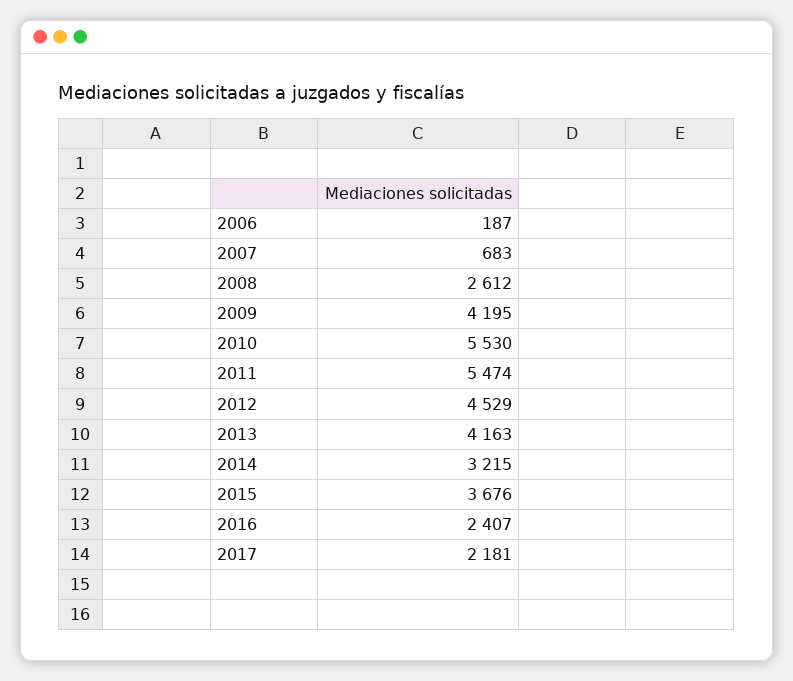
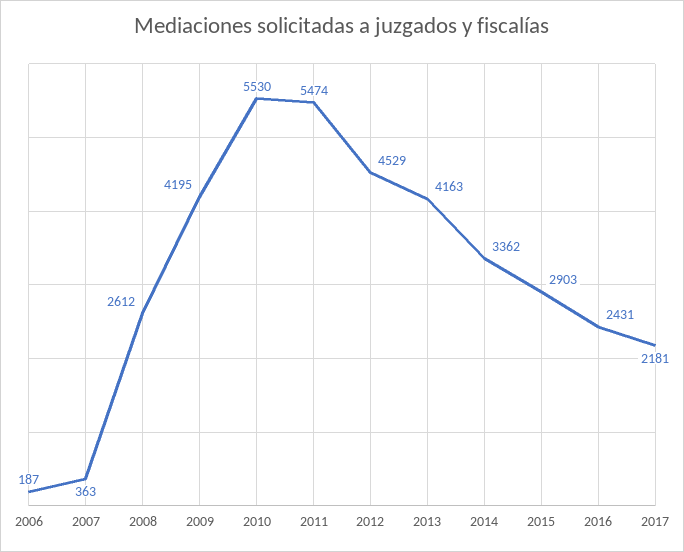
2007: 683 -> 363
2014: 3215 -> 3362
2015: 3676 -> 2903
2016: 2407 -> 2431

